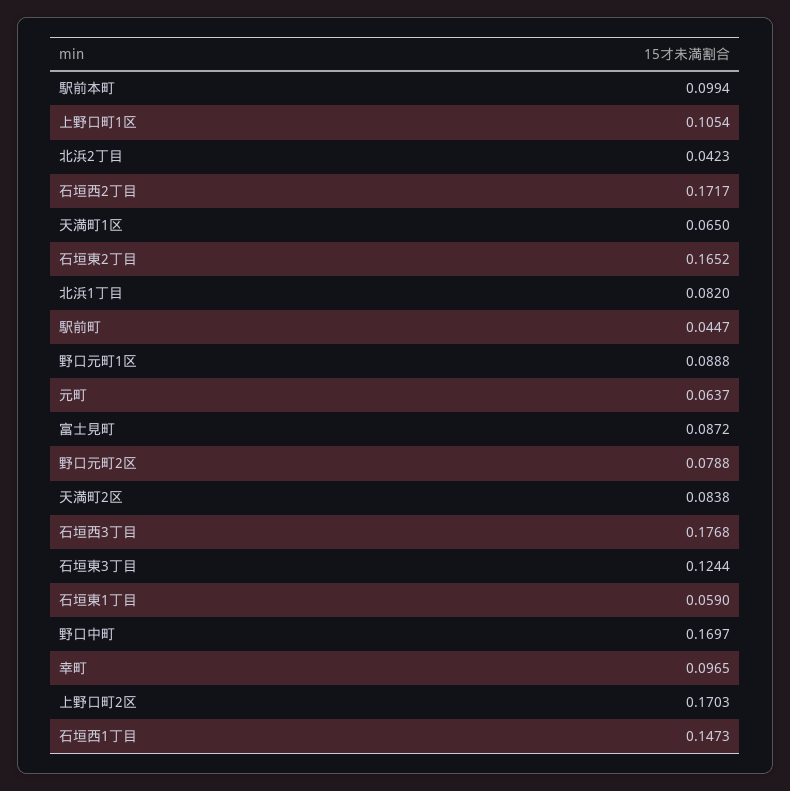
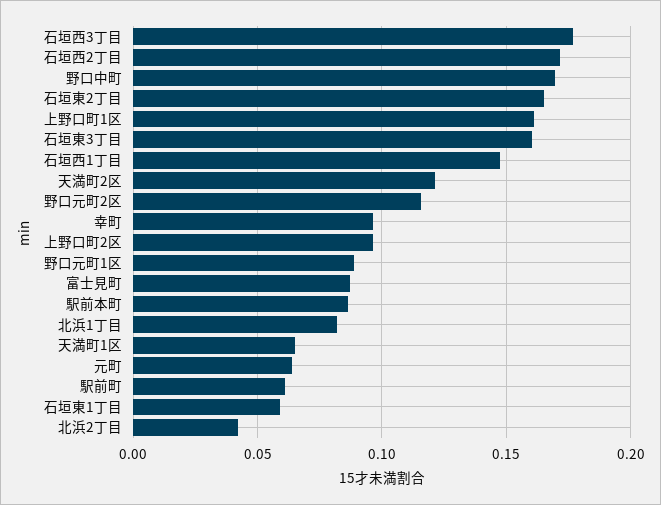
駅前本町: 0.0994 -> 0.085
上野口町1区: 0.1054 -> 0.16
駅前町: 0.0447 -> 0.06
野口元町2区: 0.0788 -> 0.115
天満町2区: 0.0838 -> 0.12
石垣東3丁目: 0.1244 -> 0.16
上野口町2区: 0.1703 -> 0.095

